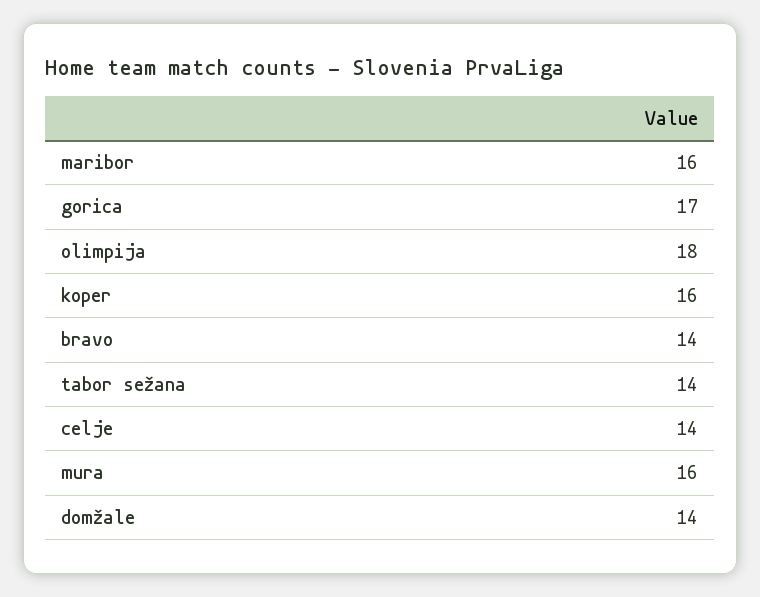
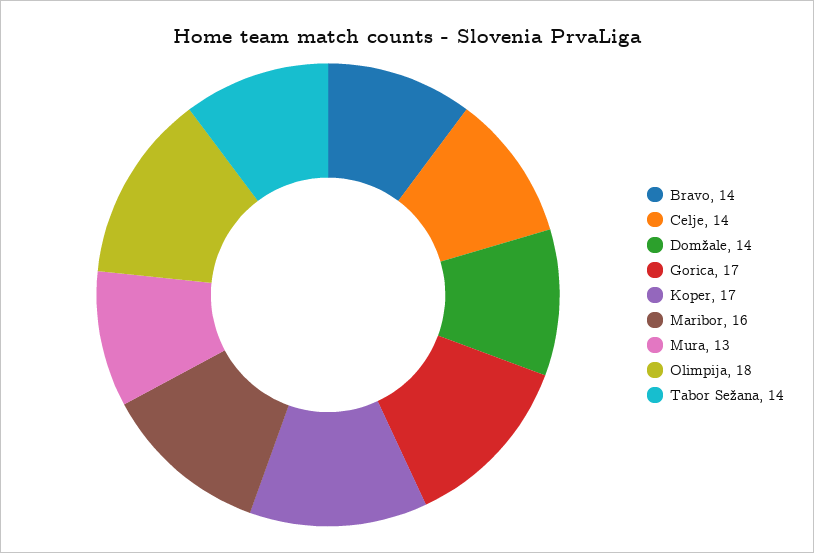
koper: 16 -> 17
mura: 16 -> 13

